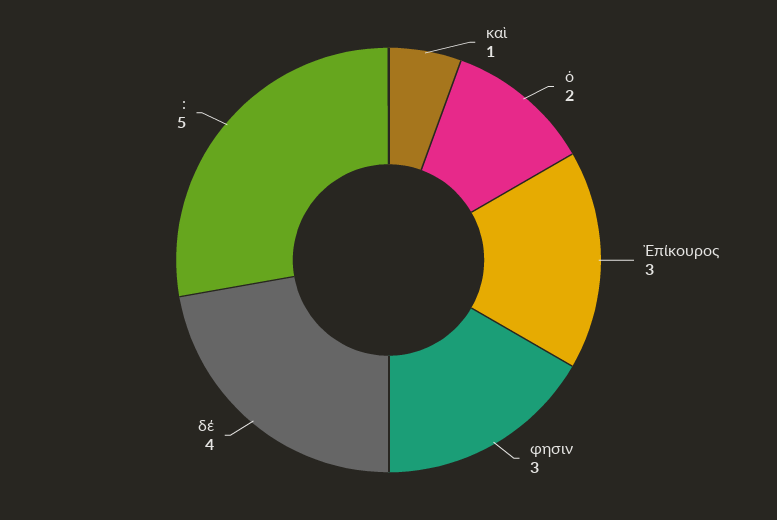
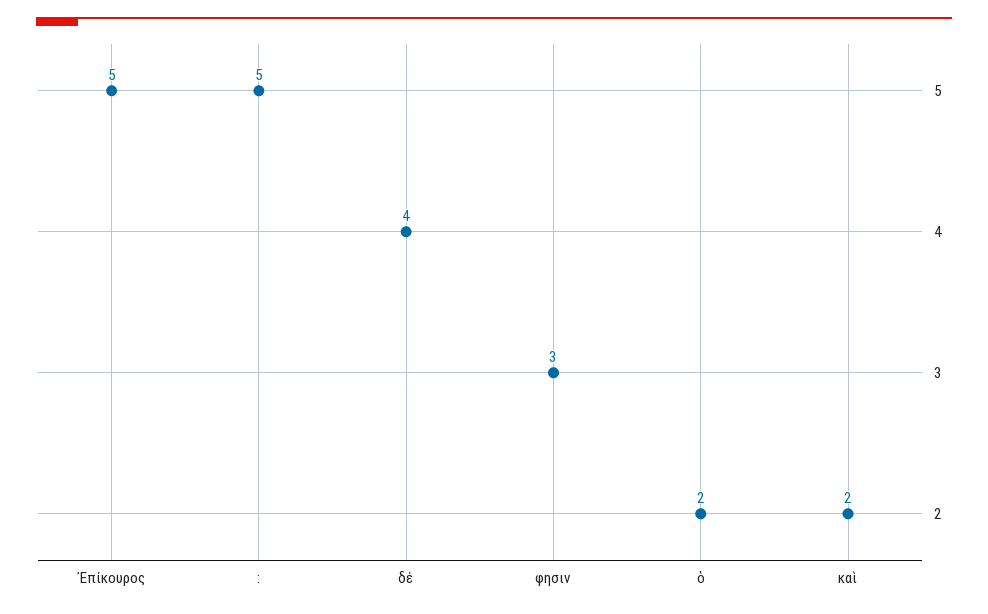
καὶ: 1 -> 2
Ἐπίκουρος: 3 -> 5

